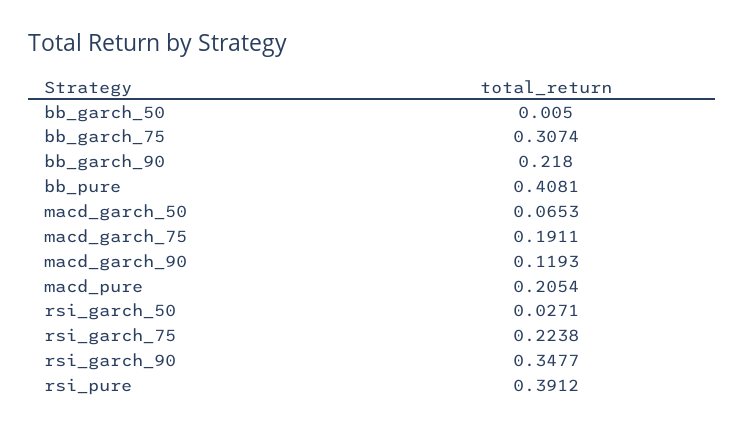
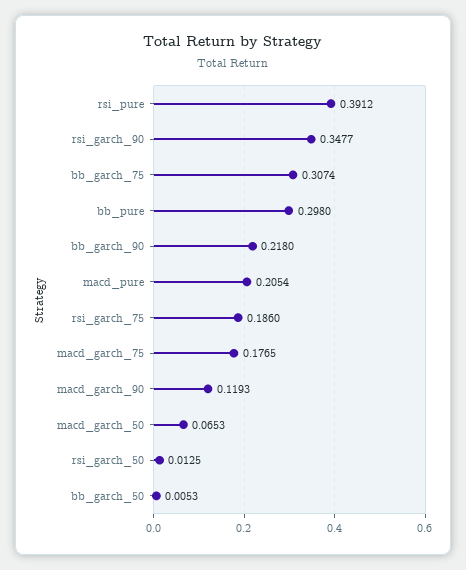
bb_garch_50: 0.005 -> 0.0053
bb_pure: 0.4081 -> 0.298
macd_garch_75: 0.1911 -> 0.1765
rsi_garch_50: 0.0271 -> 0.0125
rsi_garch_75: 0.2238 -> 0.186

